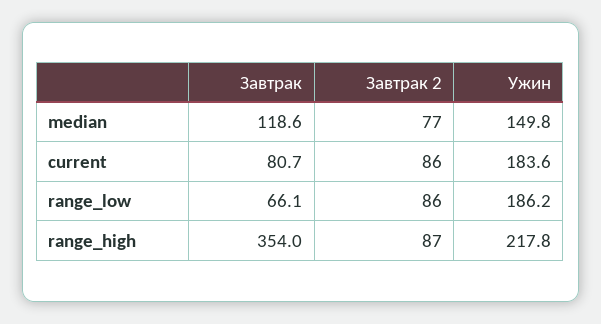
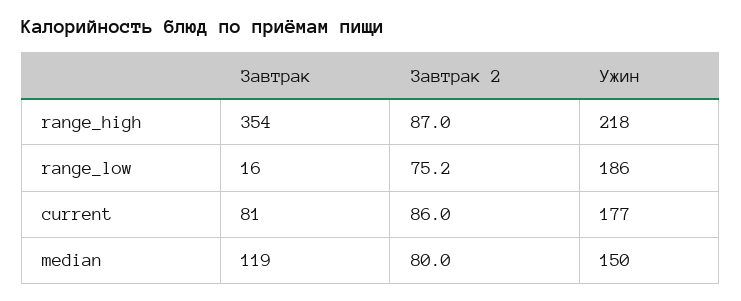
Завтрак 2, median: 77 -> 80
Ужин, current: 183.6 -> 177
Завтрак, range_low: 66.1 -> 16
Завтрак 2, range_low: 86 -> 75.2

